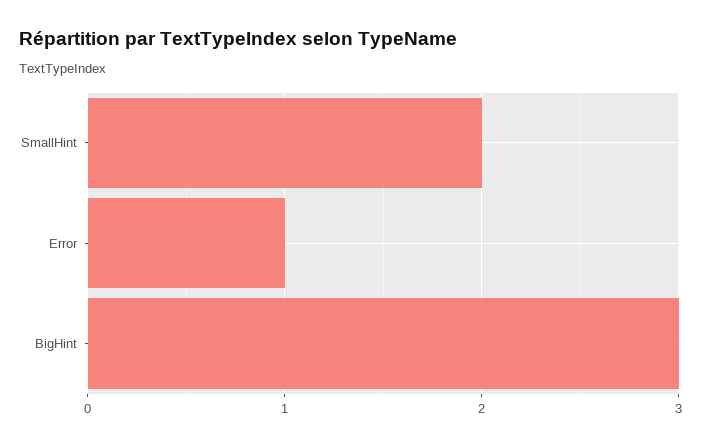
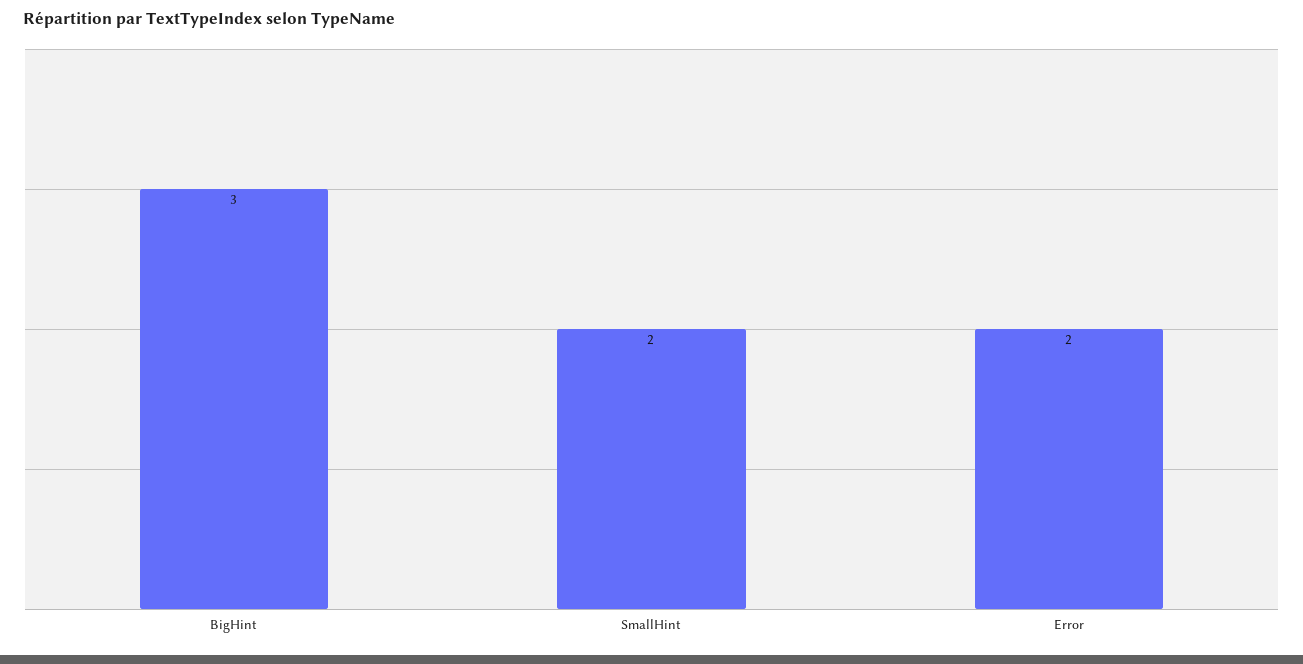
Error: 1 -> 2

